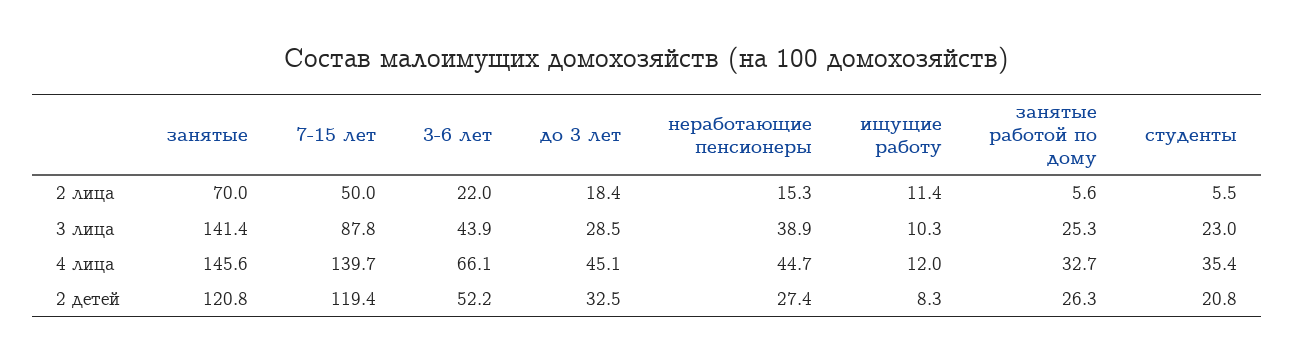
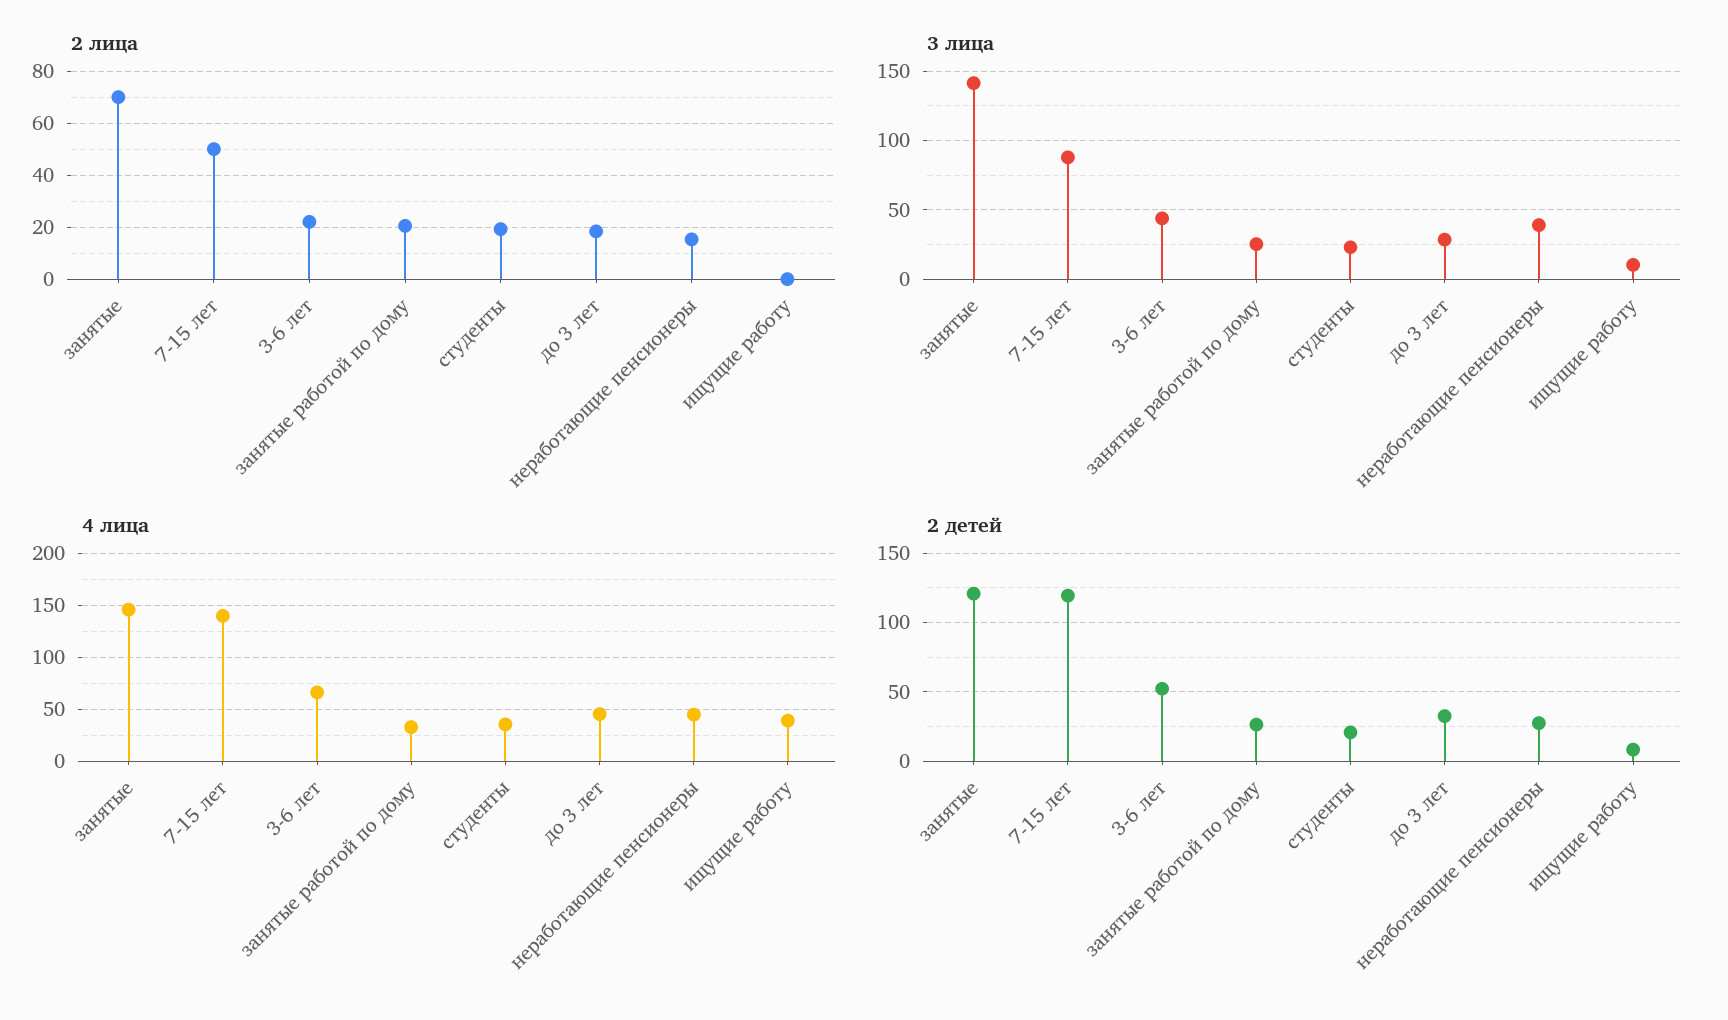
2 лица, ищущие работу: 11.4 -> 0
2 лица, занятые работой по дому: 5.6 -> 20
2 лица, студенты: 5.5 -> 20
4 лица, ищущие работу: 12 -> 40

